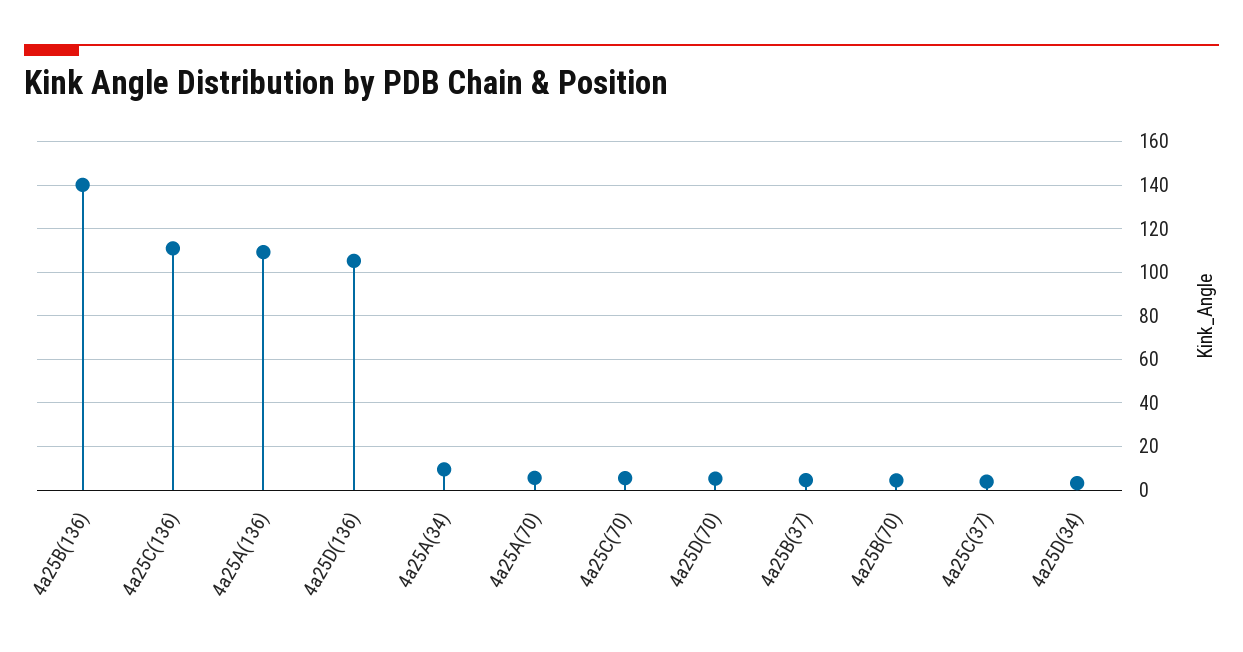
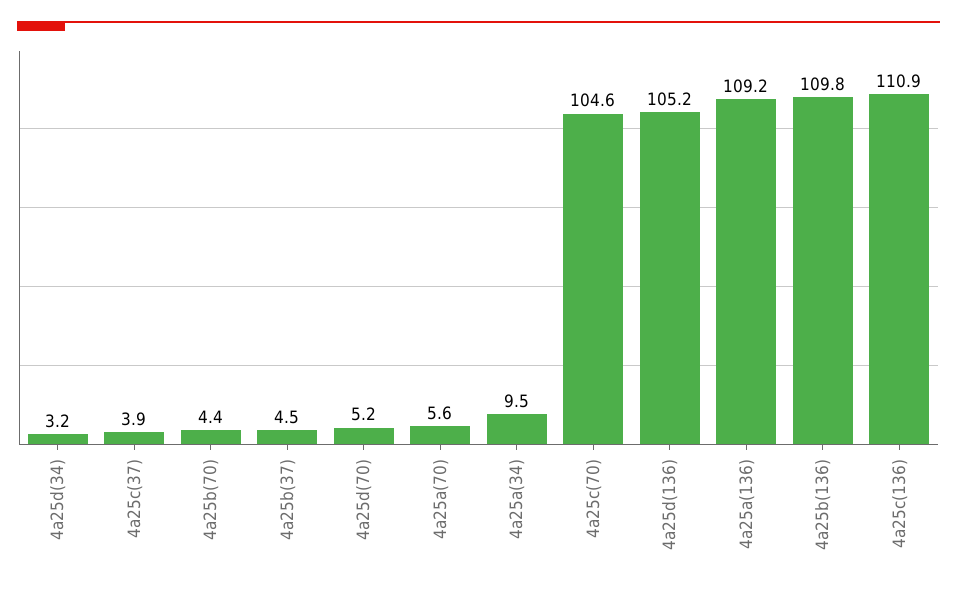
4a25B(136): 140 -> 109.8
4a25C(70): 5 -> 104.6

